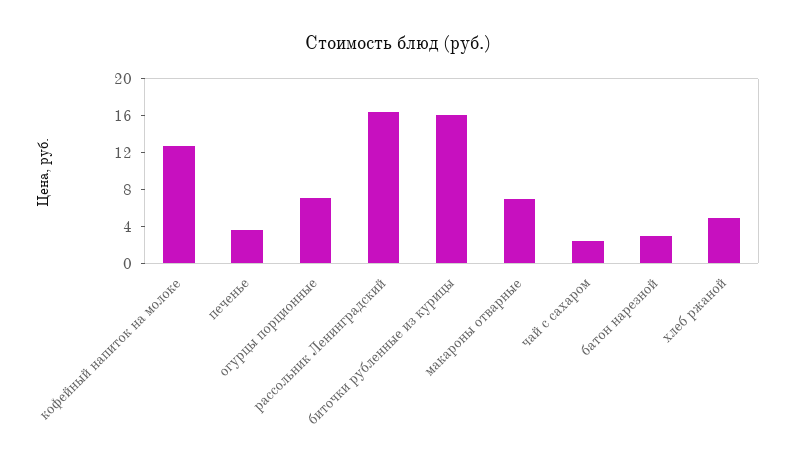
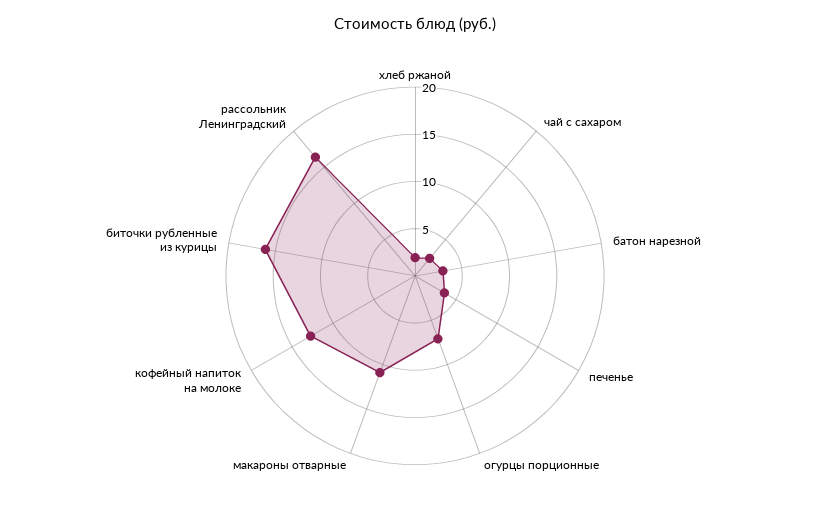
макароны отварные: 7 -> 11
хлеб ржаной: 5 -> 2

